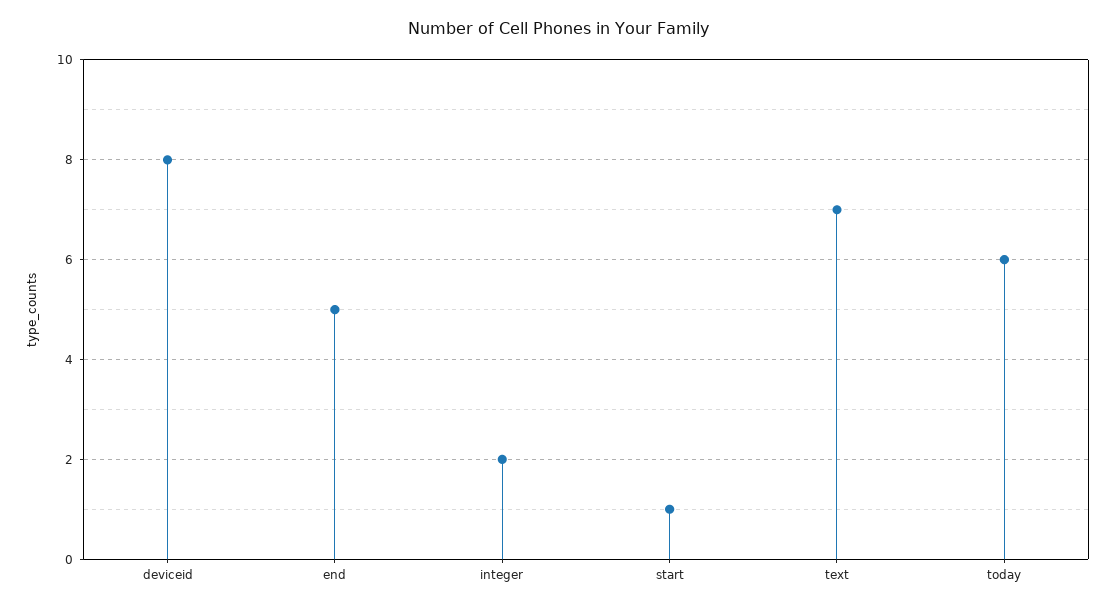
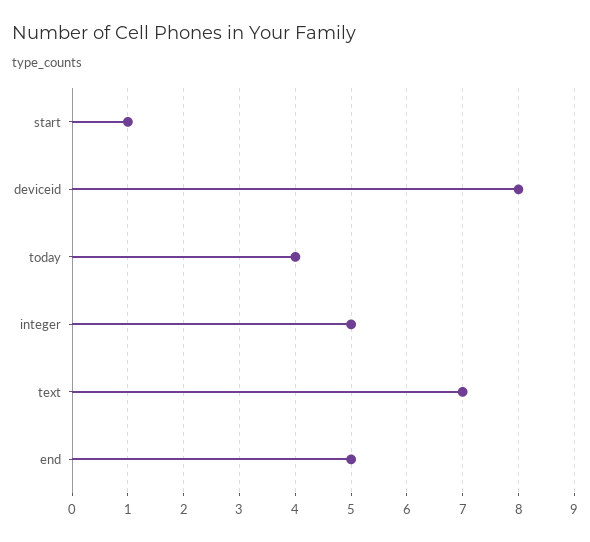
integer: 2 -> 5
today: 6 -> 4

